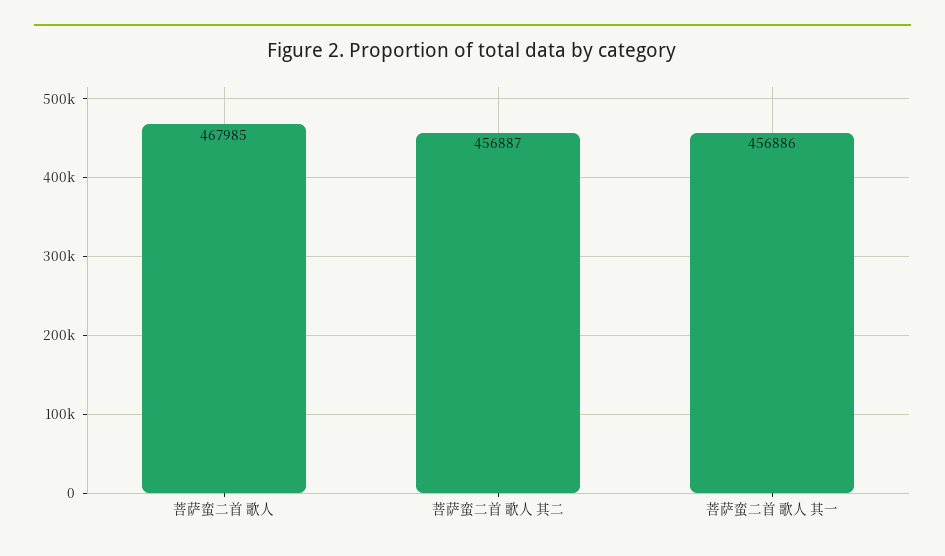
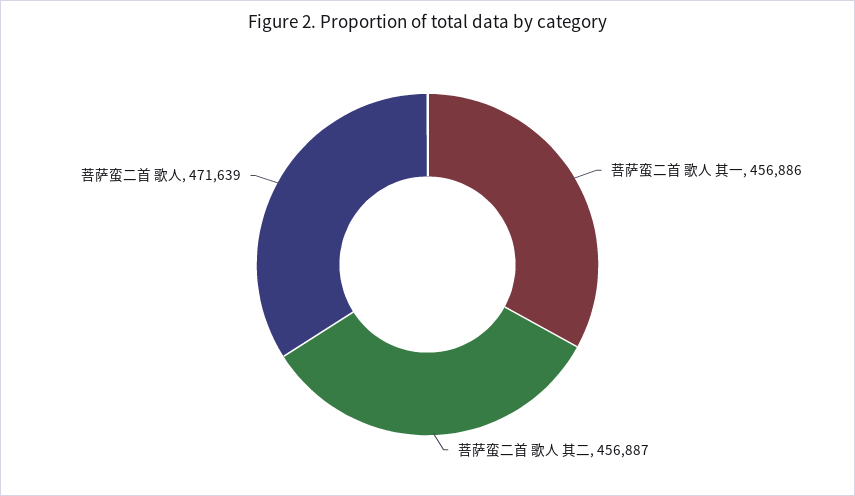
菩萨蛮二首 歌人: 467985 -> 471639

